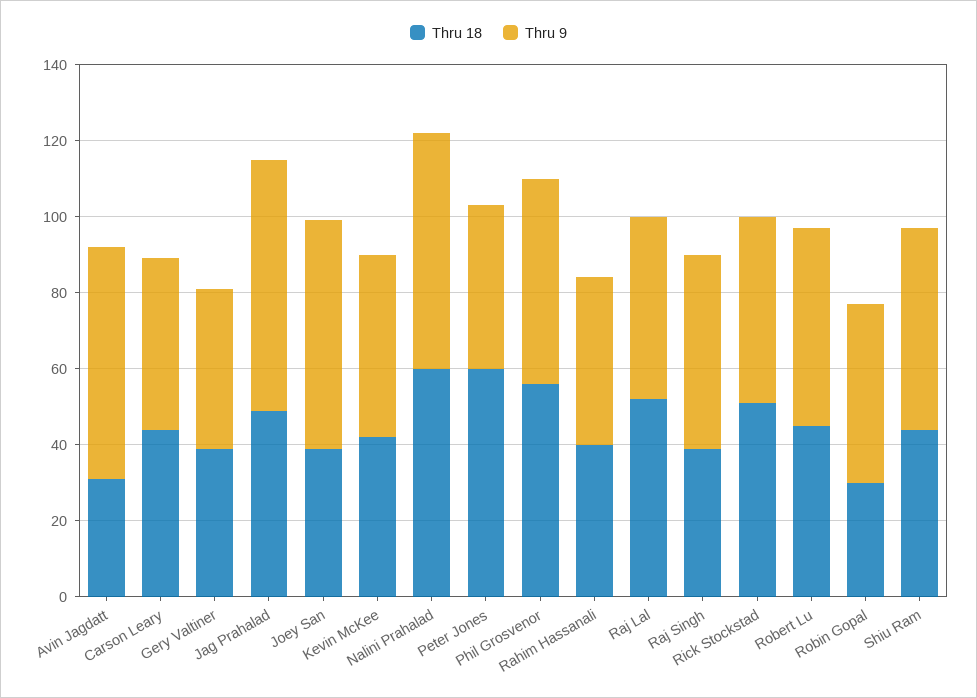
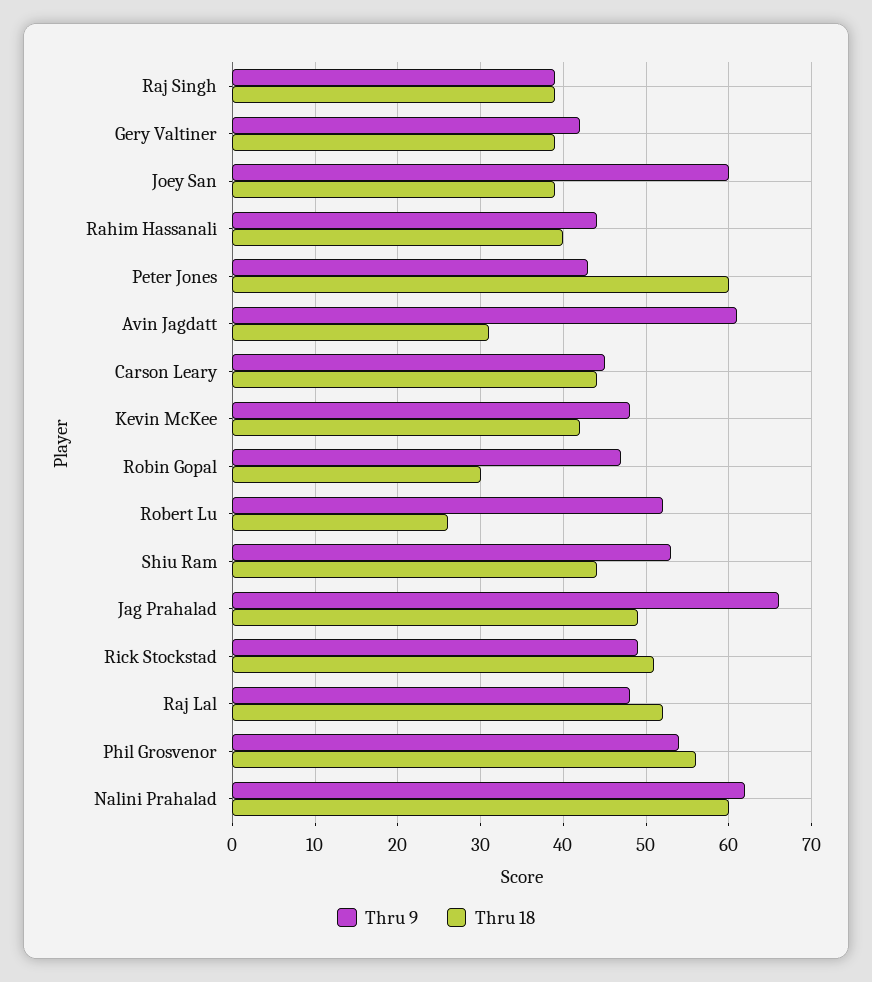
Thru 9, Raj Singh: 50 -> 39
Thru 18, Robert Lu: 45 -> 26

